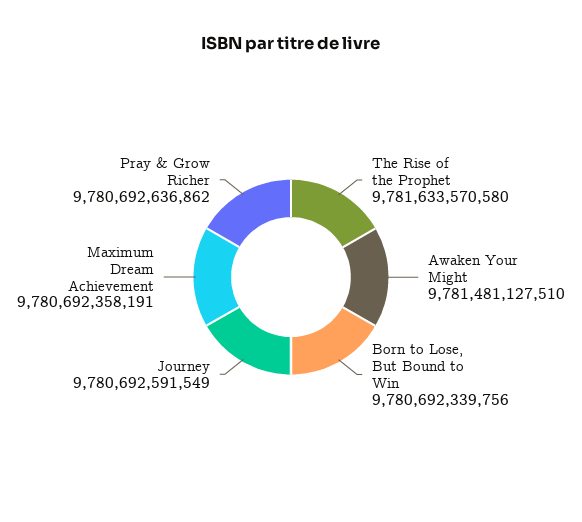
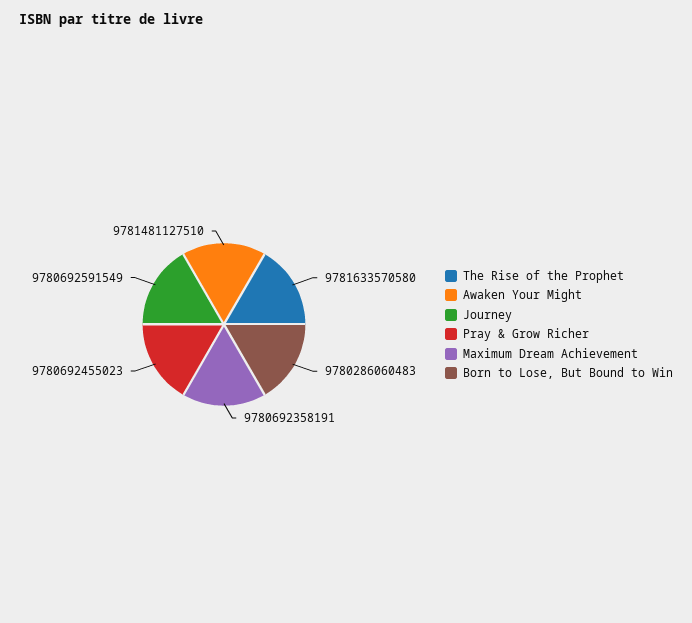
Born to Lose, But Bound to Win: 9780692339756 -> 9780286060483
Pray & Grow Richer: 9780692636862 -> 9780692455023

